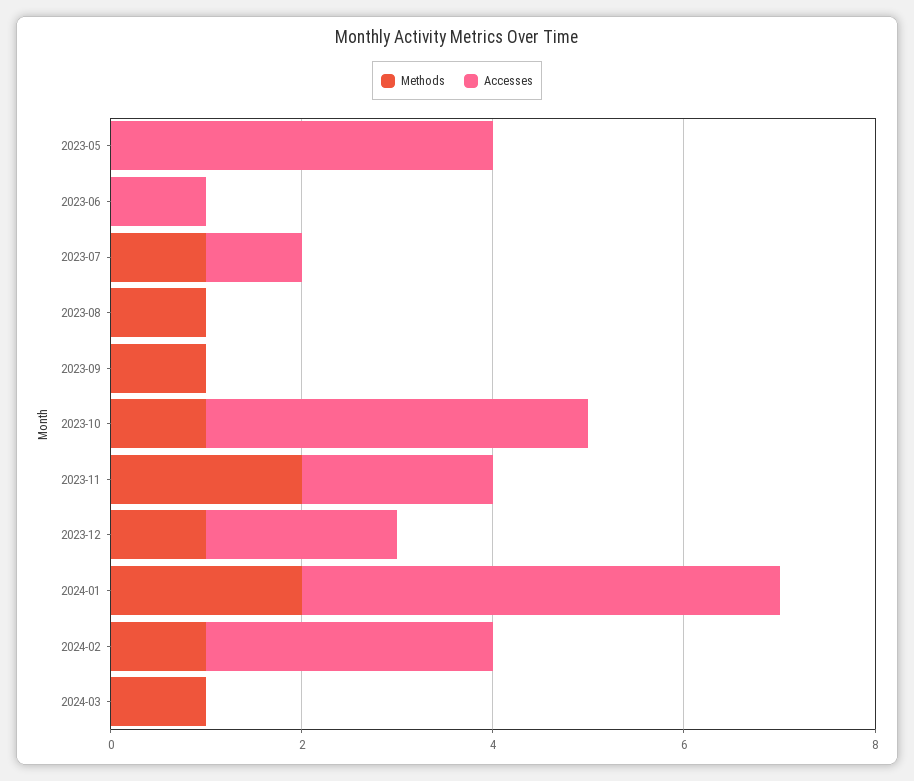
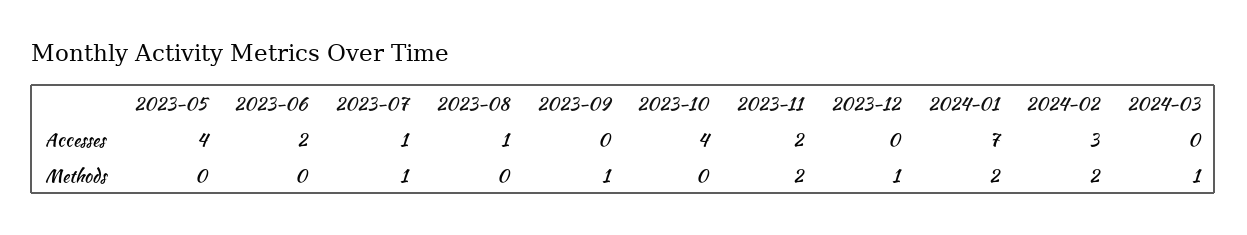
Accesses, 2023-06: 1 -> 2
Methods, 2023-08: 1 -> 0
Accesses, 2023-08: 0 -> 1
Methods, 2023-10: 1 -> 0
Accesses, 2023-12: 2 -> 0
Accesses, 2024-01: 5 -> 7
Methods, 2024-02: 1 -> 2

